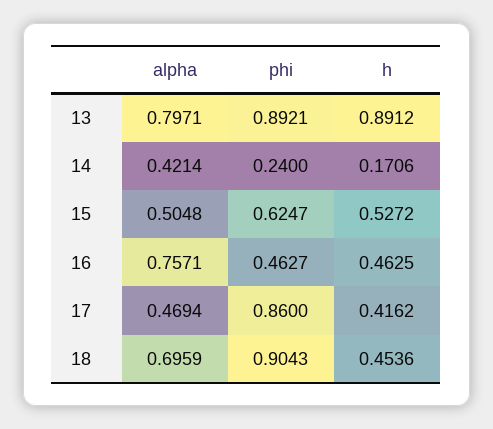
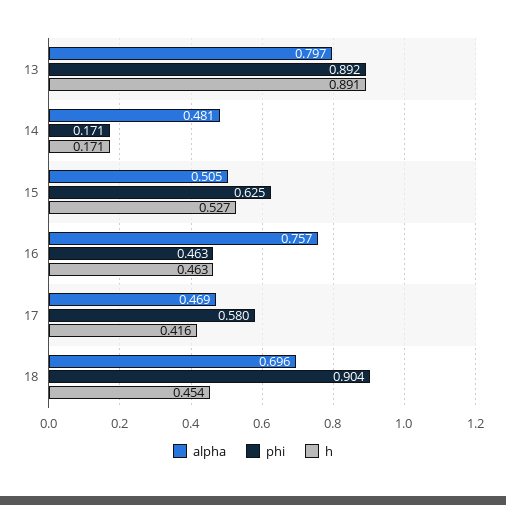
alpha, 14: 0.4214 -> 0.481
phi, 14: 0.24 -> 0.171
phi, 17: 0.86 -> 0.58

